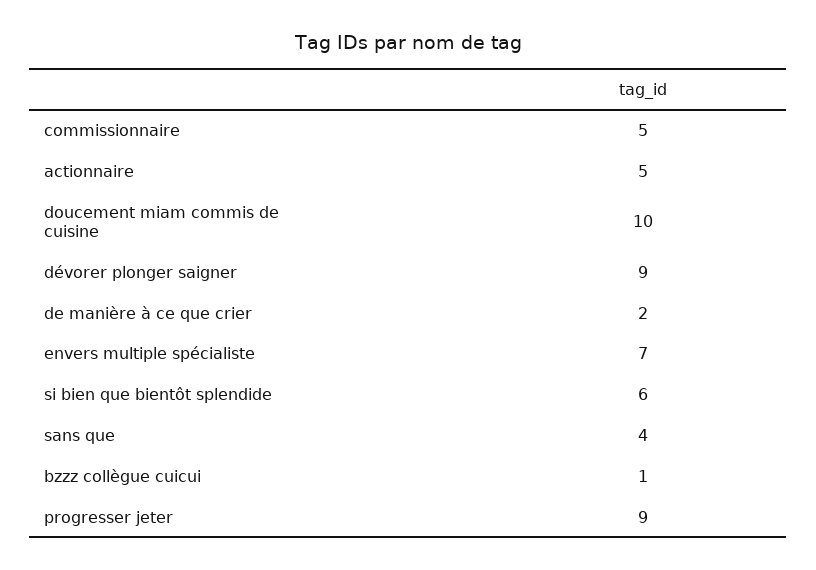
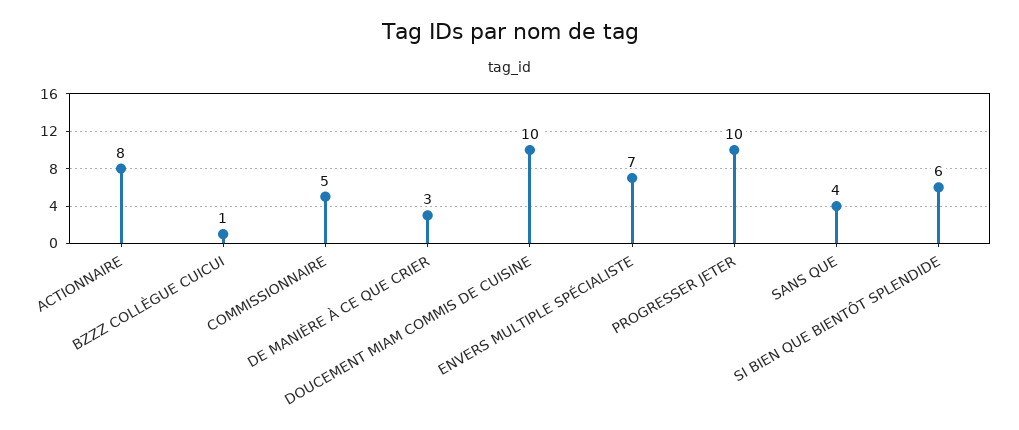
actionnaire: 5 -> 8
dévorer plonger saigner: 9 -> none
de manière à ce que crier: 2 -> 3
progresser jeter: 9 -> 10

